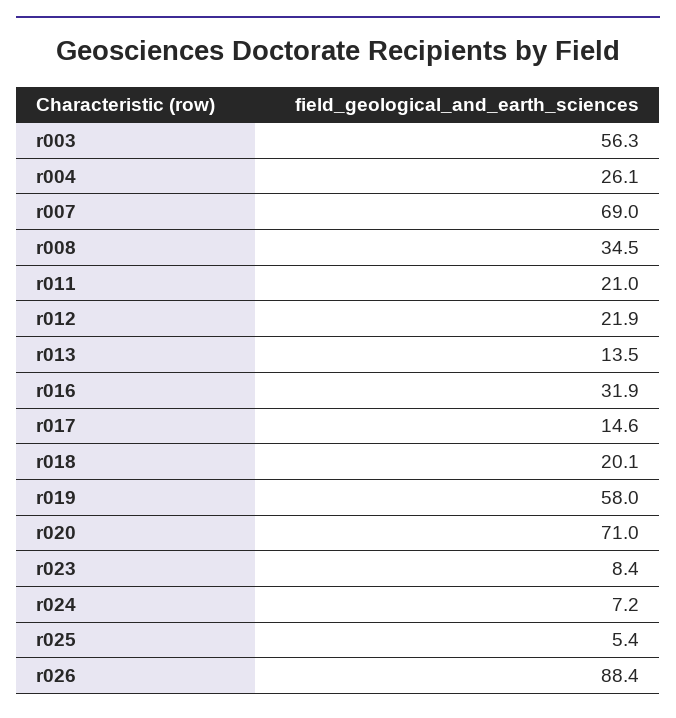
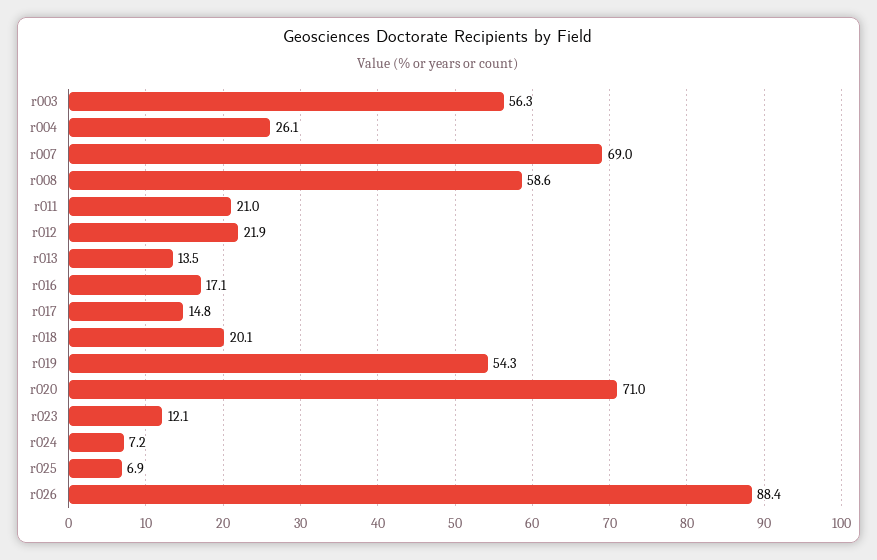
r008: 34.5 -> 58.6
r016: 31.9 -> 17.1
r017: 14.6 -> 14.8
r019: 58 -> 54.3
r023: 8.4 -> 12.1
r025: 5.4 -> 6.9

